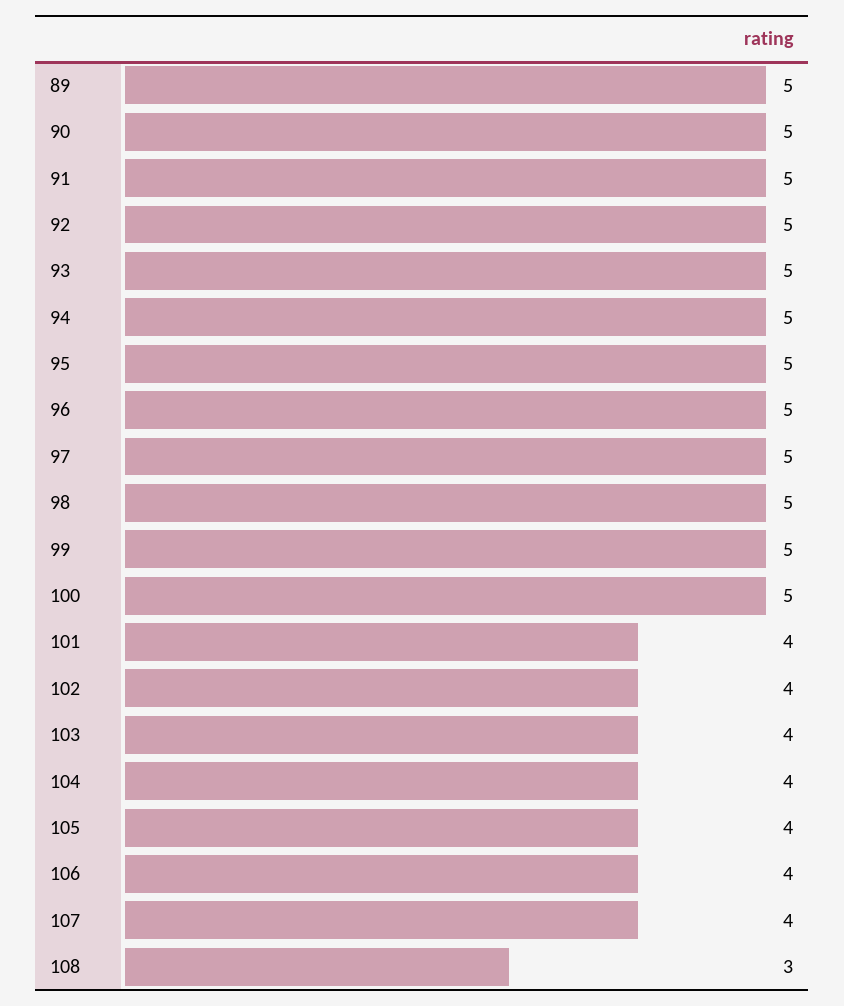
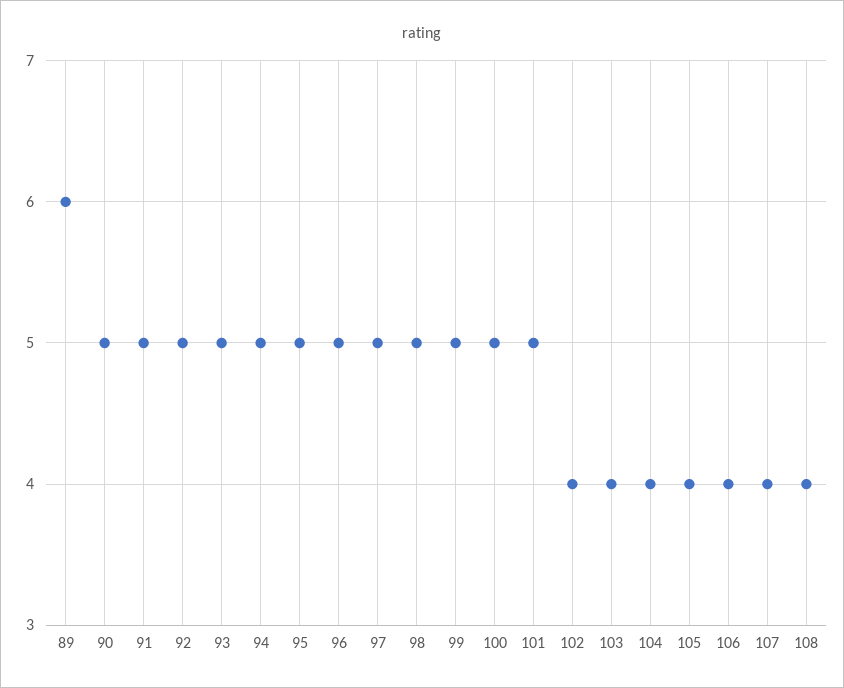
89: 5 -> 6
101: 4 -> 5
108: 3 -> 4

